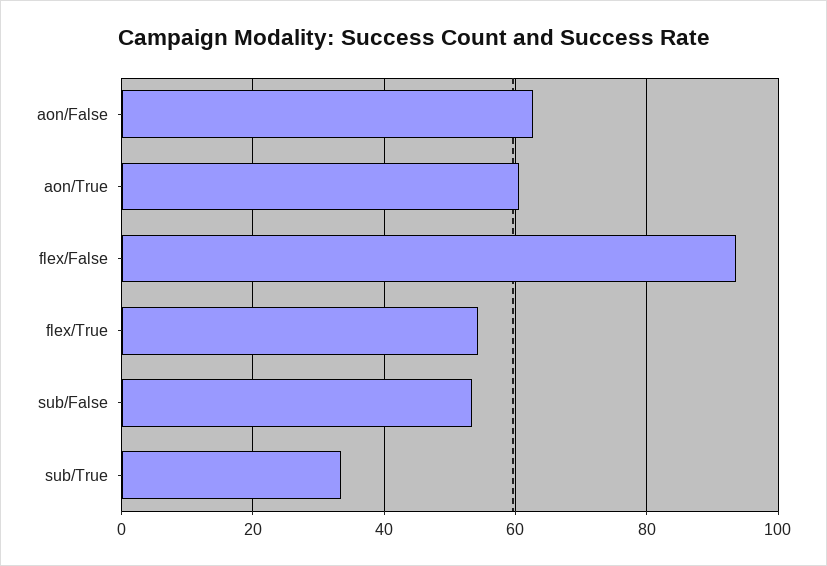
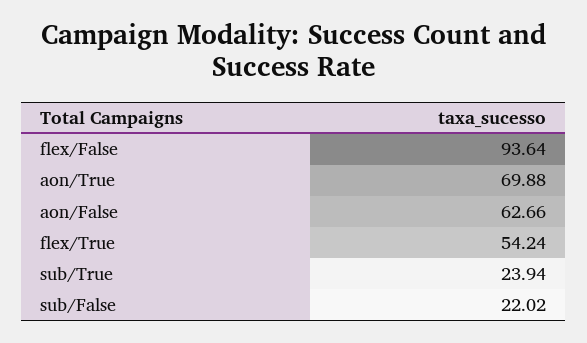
aon/True: 60 -> 69.88
sub/False: 54 -> 22.02
sub/True: 34 -> 23.94

